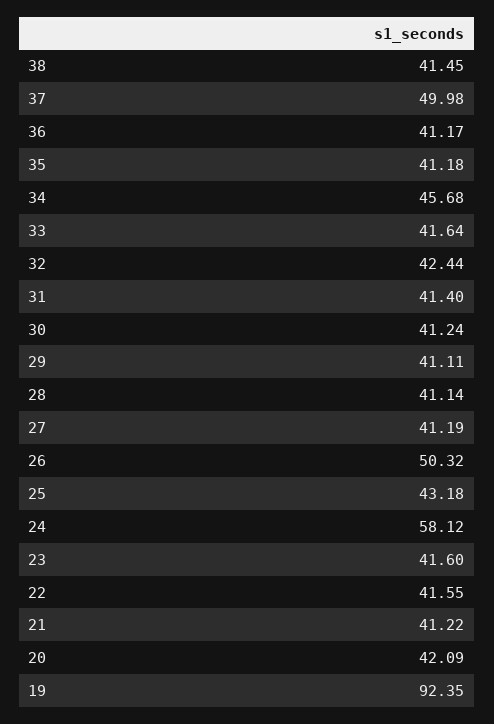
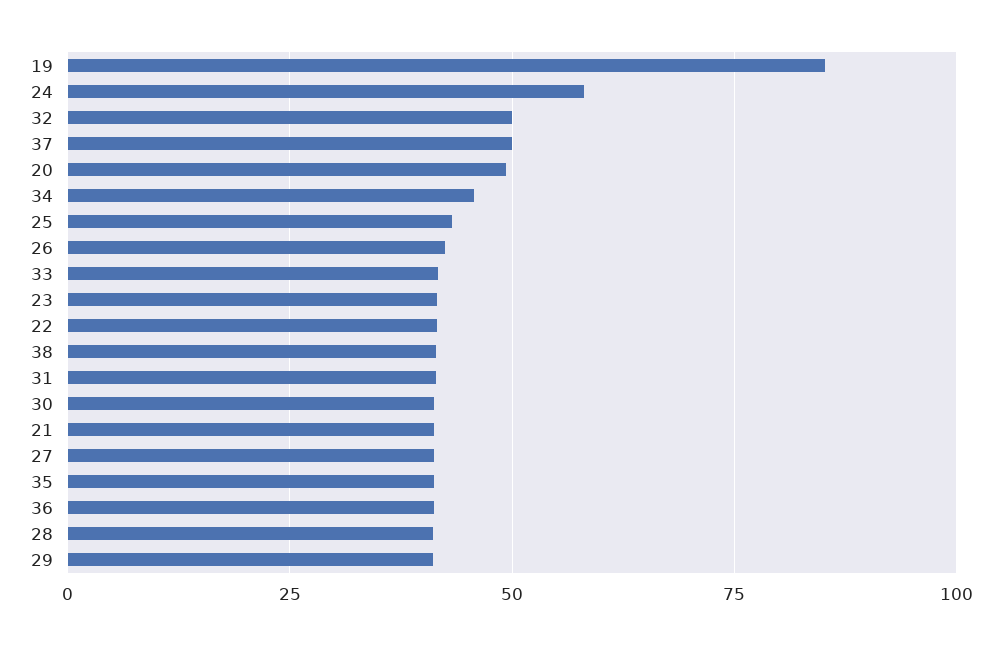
32: 42.44 -> 50
26: 50.32 -> 42.5
20: 42.09 -> 50
19: 92.35 -> 85

